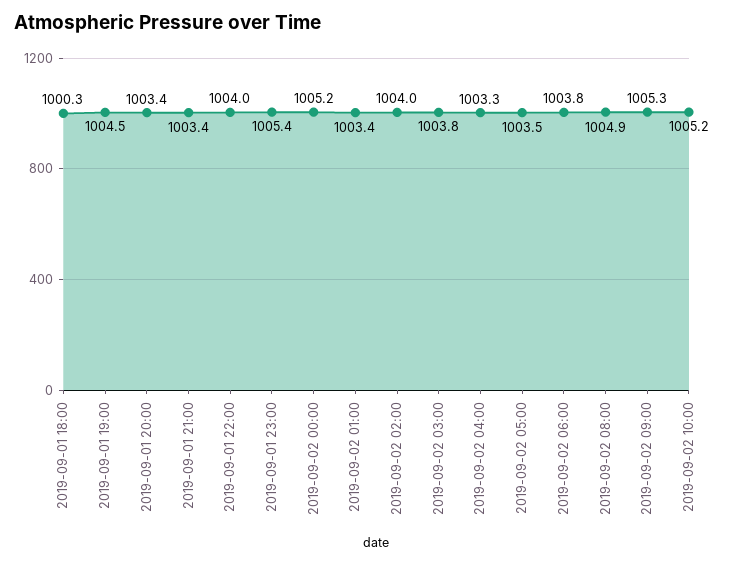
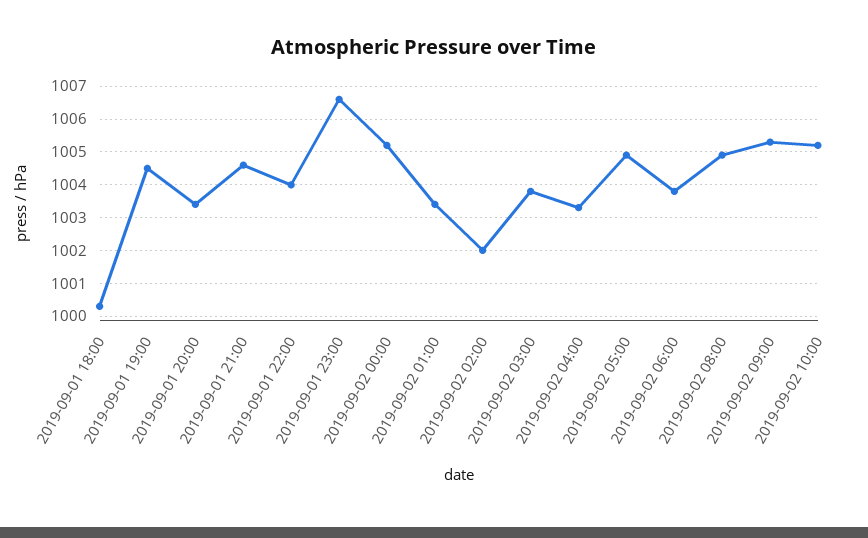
2019-09-01 21:00: 1003.4 -> 1004.5
2019-09-01 23:00: 1005.4 -> 1006.5
2019-09-02 02:00: 1004 -> 1002
2019-09-02 05:00: 1003.5 -> 1005

